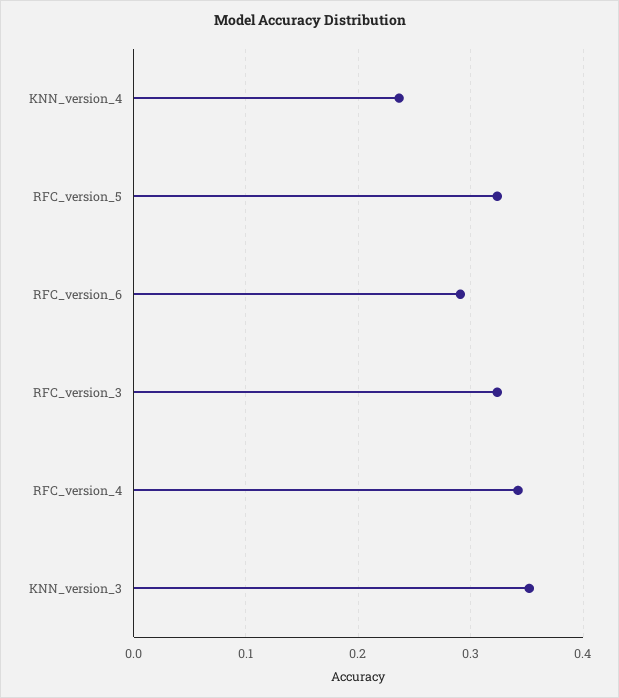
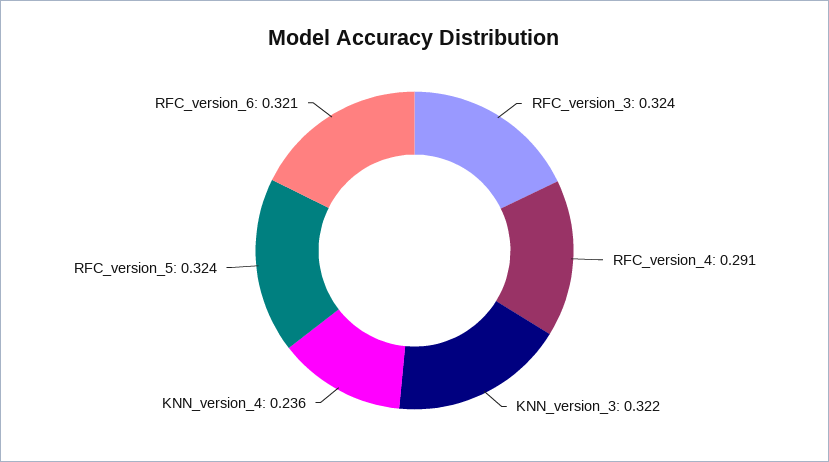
RFC_version_6: 0.29 -> 0.321
RFC_version_4: 0.34 -> 0.291
KNN_version_3: 0.35 -> 0.322

